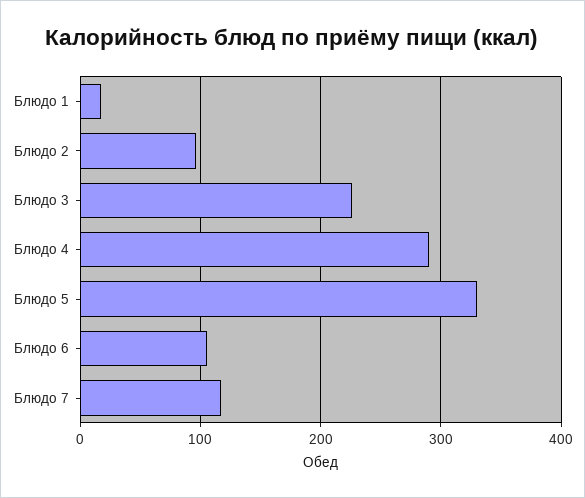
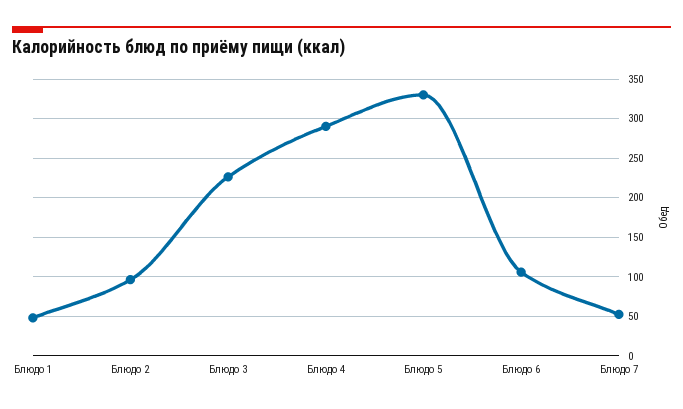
Блюдо 1: 20 -> 50
Блюдо 7: 120 -> 50

